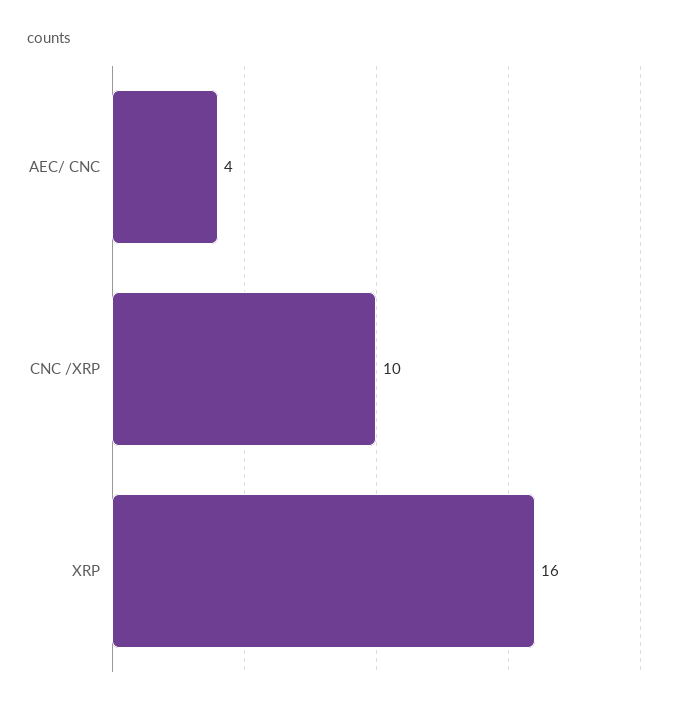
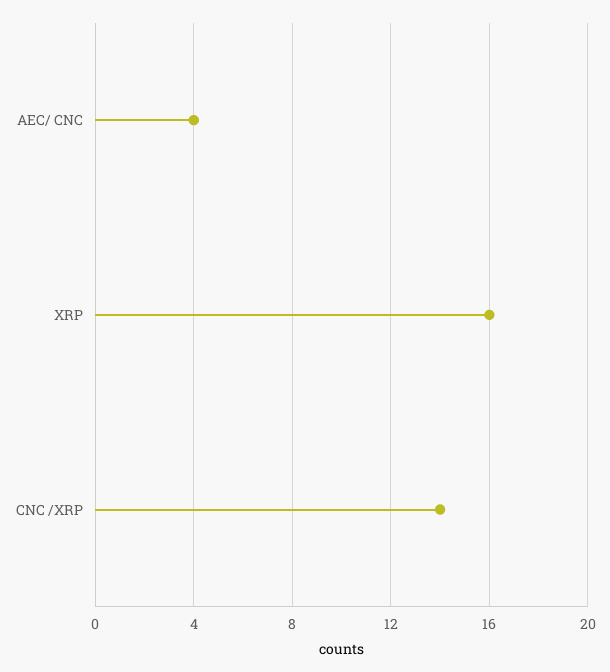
CNC /XRP: 10 -> 14

